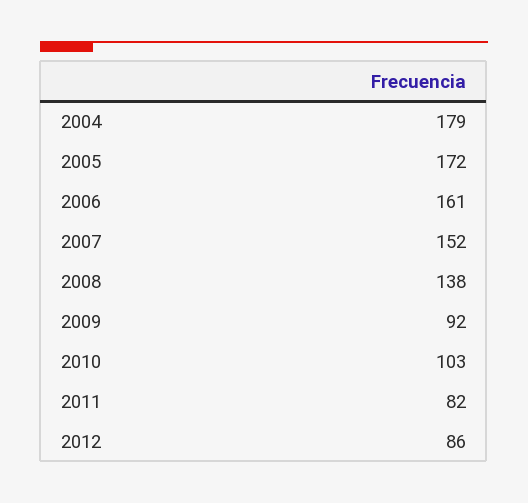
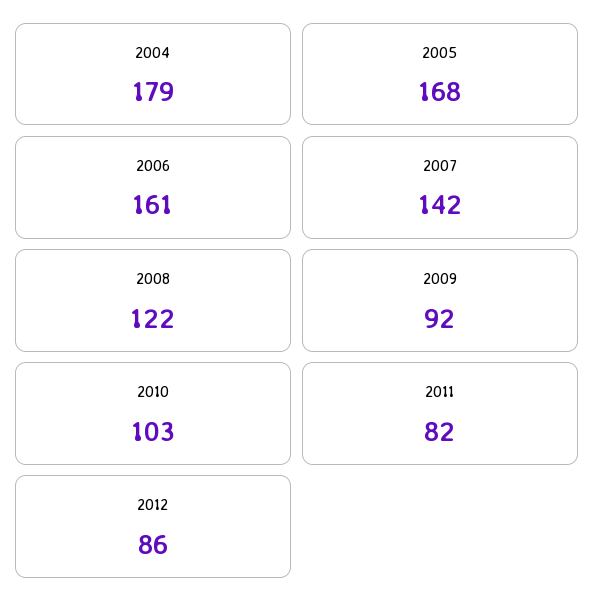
2005: 172 -> 168
2007: 152 -> 142
2008: 138 -> 122

